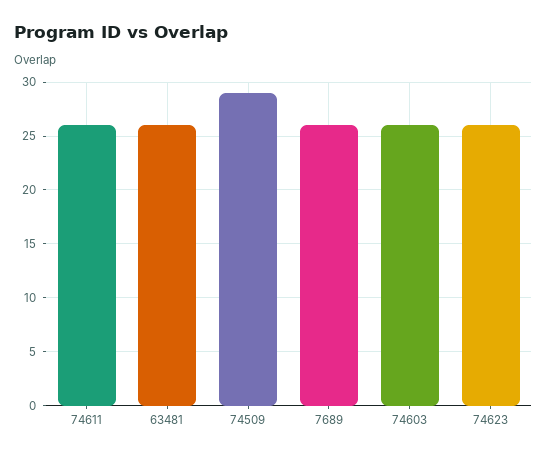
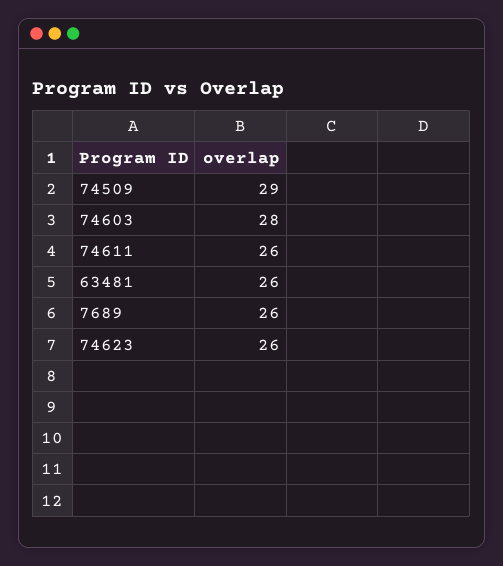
74603: 26 -> 28

